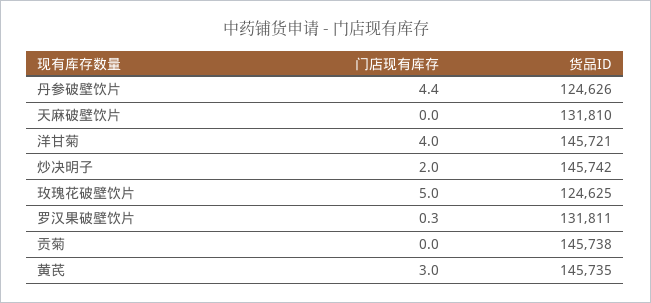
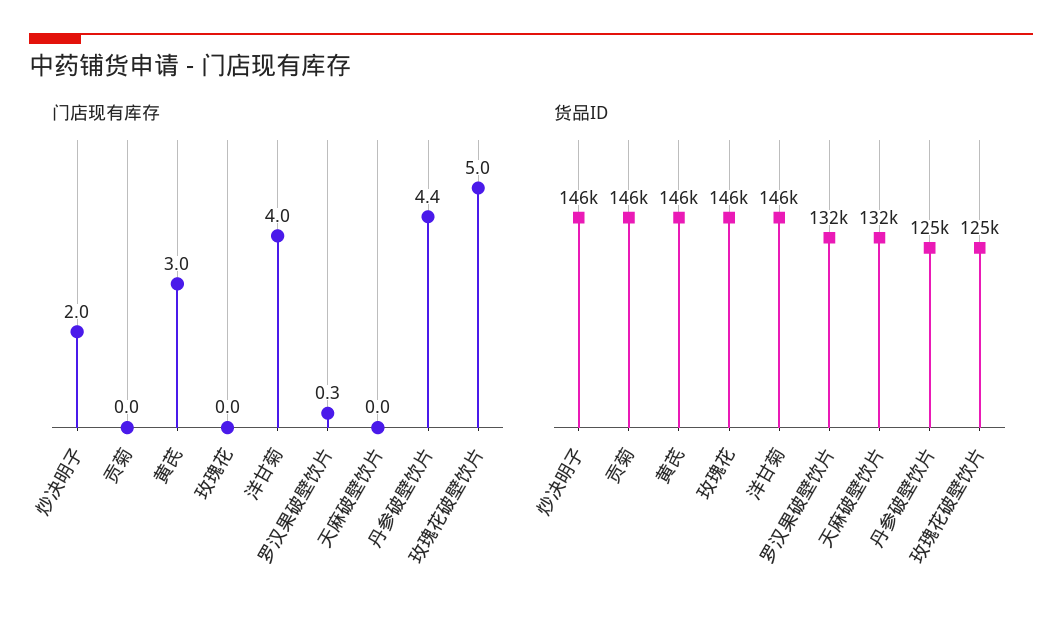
门店现有库存, 玫瑰花: none -> 0
货品ID, 玫瑰花: none -> 146000

